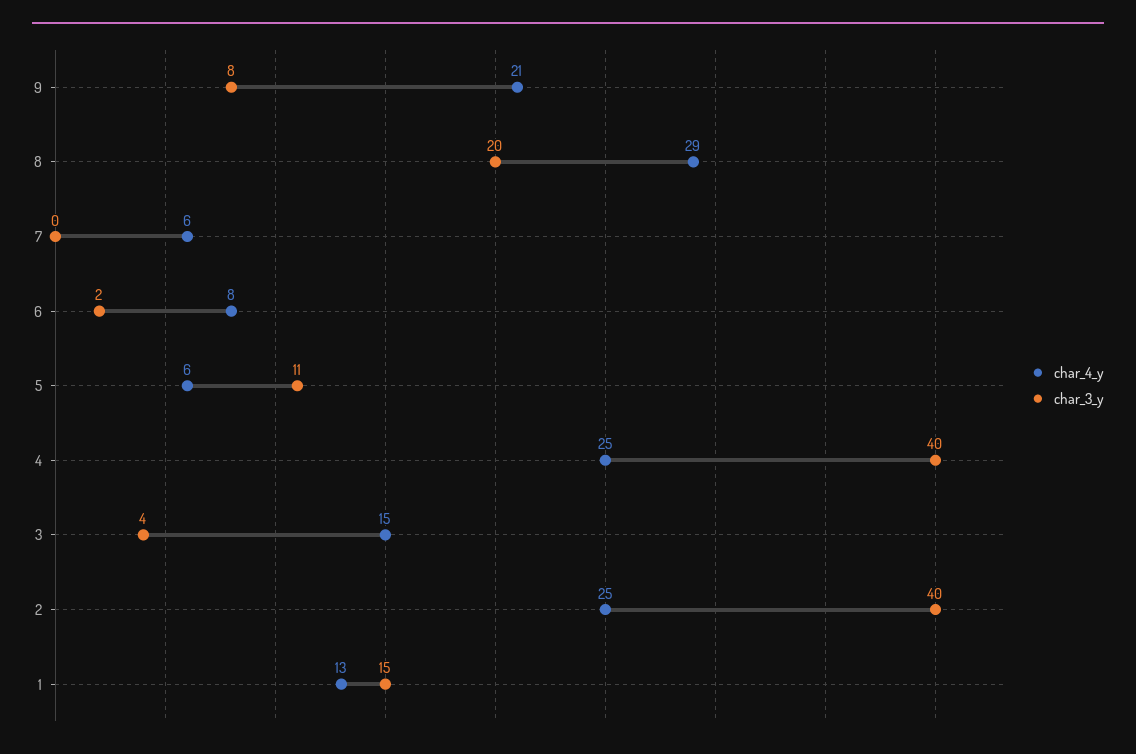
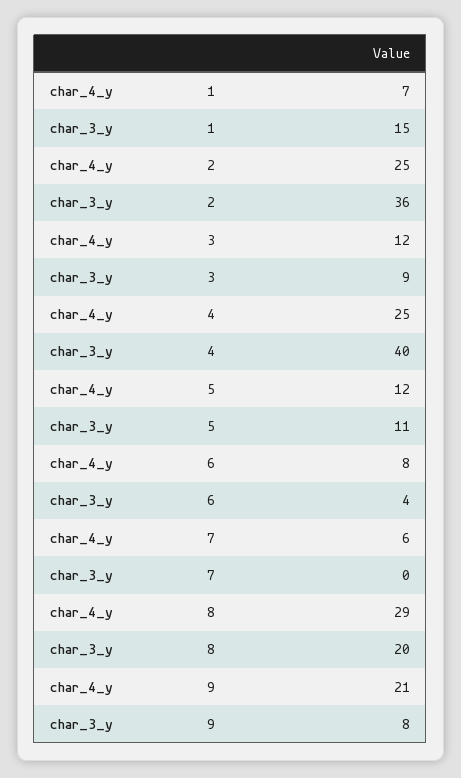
char_3_y, 6: 2 -> 4
char_4_y, 5: 6 -> 12
char_4_y, 3: 15 -> 12
char_3_y, 3: 4 -> 9
char_3_y, 2: 40 -> 36
char_4_y, 1: 13 -> 7

